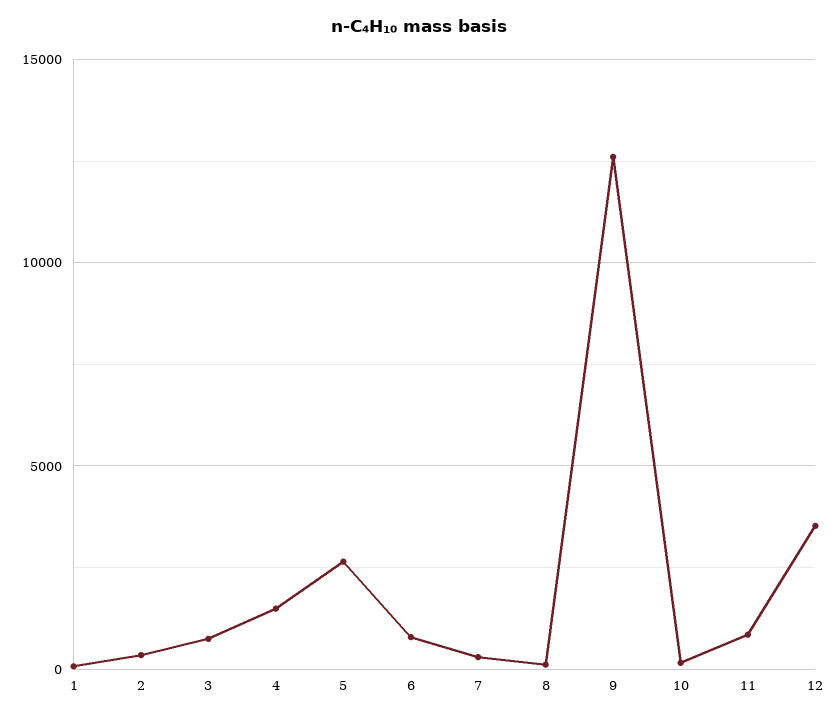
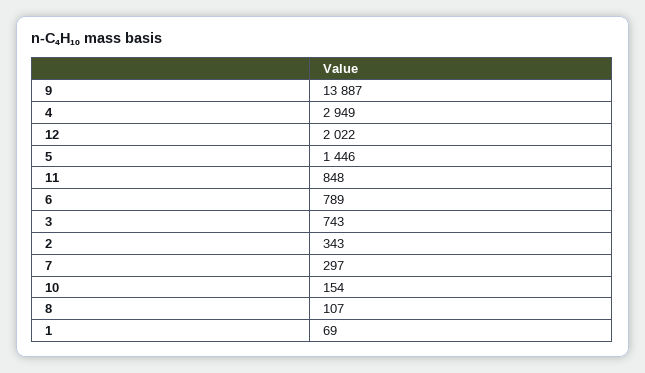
4: 1500 -> 2949
5: 2500 -> 1446
9: 12500 -> 13887
12: 3500 -> 2022

